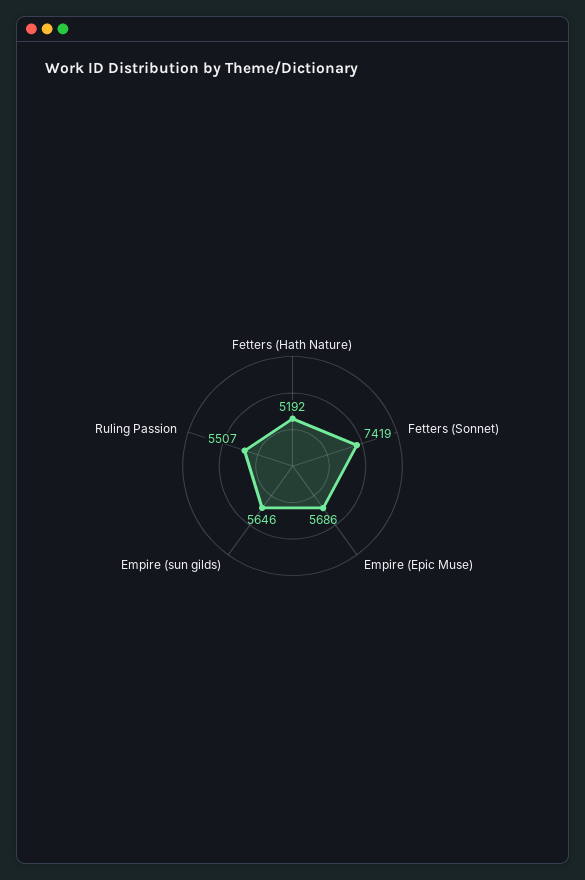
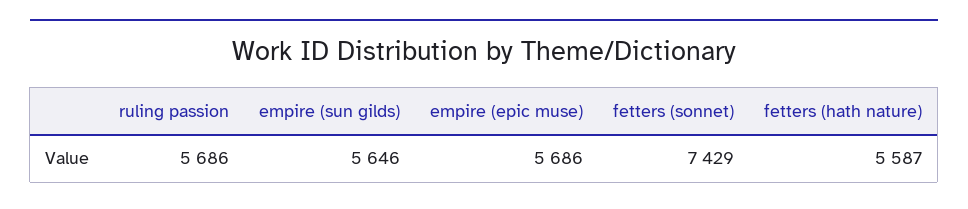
Fetters (Hath Nature): 5192 -> 5587
Fetters (Sonnet): 7419 -> 7429
Ruling Passion: 5507 -> 5686

